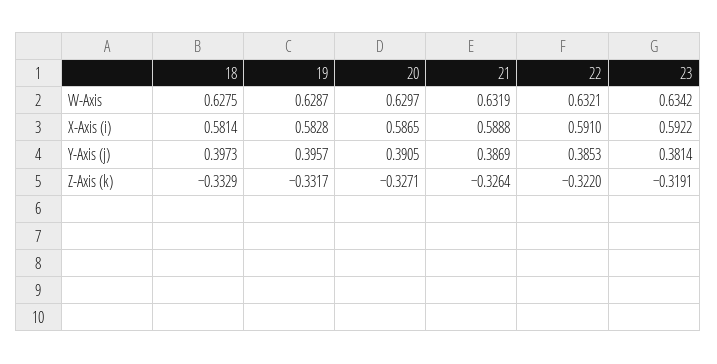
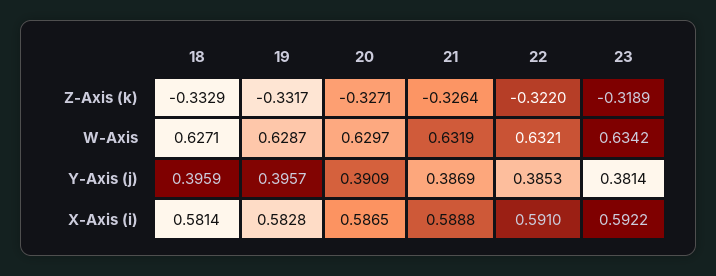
18, W-Axis: 0.6275 -> 0.6271
18, Y-Axis (j): 0.3973 -> 0.3959
20, Y-Axis (j): 0.3905 -> 0.3909
23, Z-Axis (k): -0.3191 -> -0.3189

